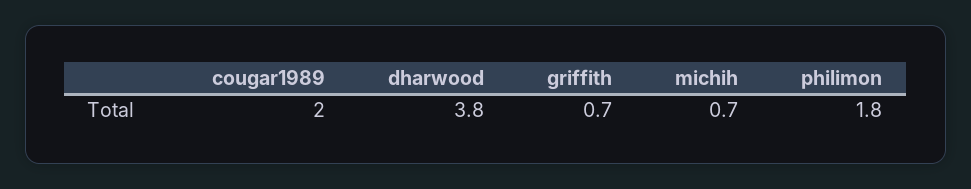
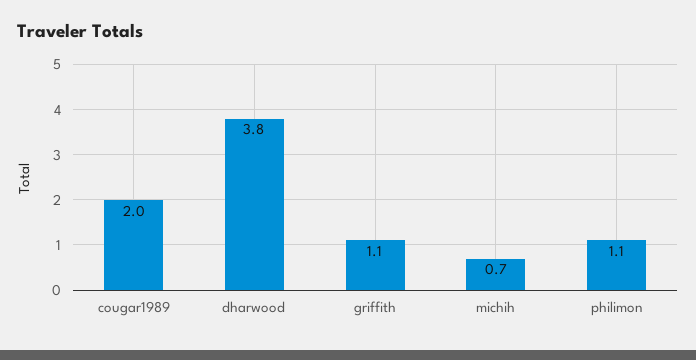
griffith: 0.7 -> 1.1
philimon: 1.8 -> 1.1

